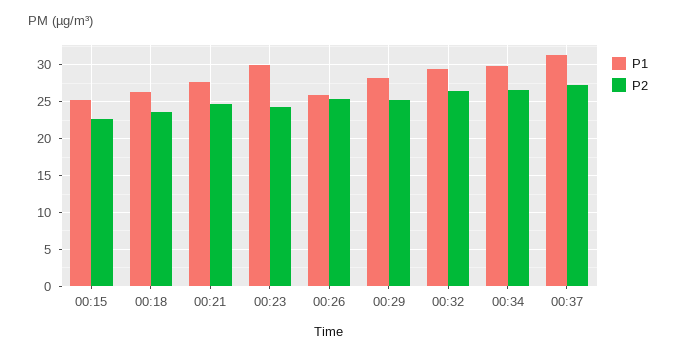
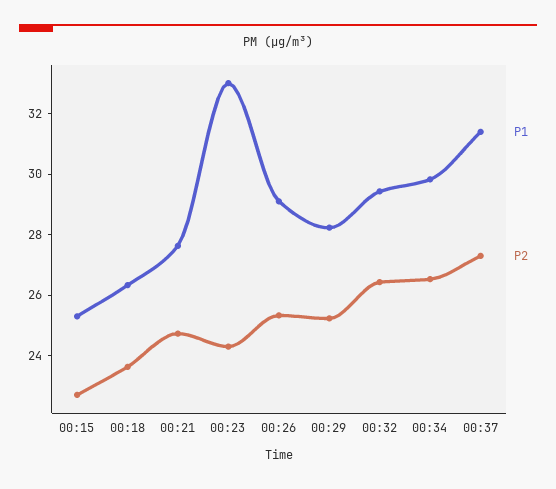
P1, 00:23: 30 -> 33
P1, 00:26: 26 -> 29

